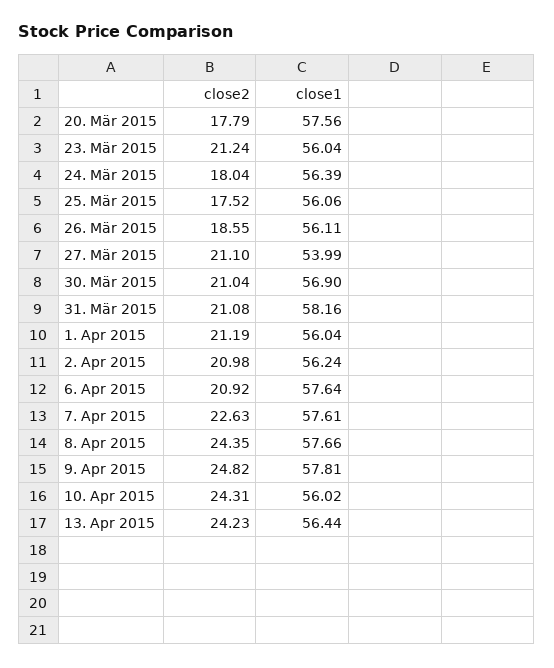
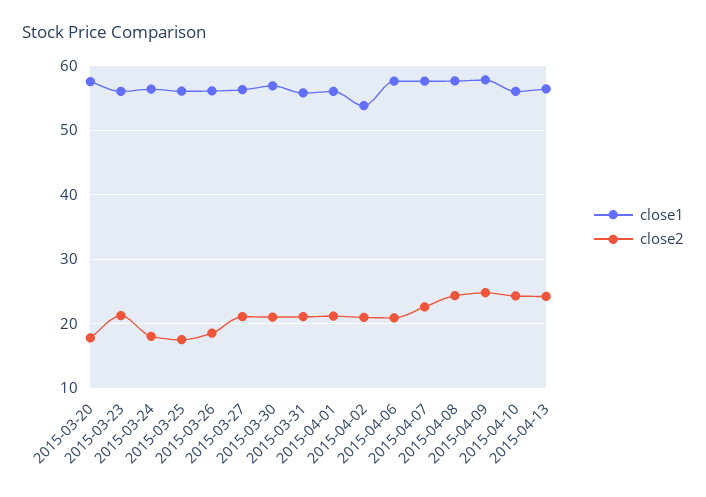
close1, 27. Mär 2015: 53.99 -> 56
close1, 31. Mär 2015: 58.16 -> 56
close1, 2. Apr 2015: 56.24 -> 54

